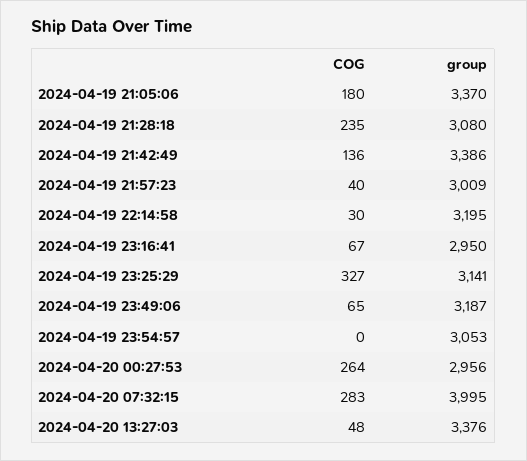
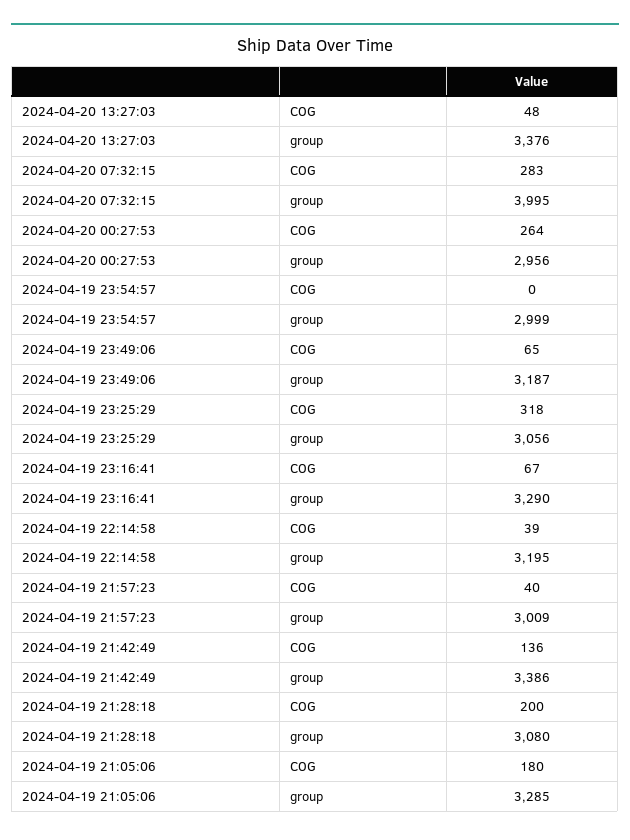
group, 2024-04-19 21:05:06: 3370 -> 3285
COG, 2024-04-19 21:28:18: 235 -> 200
COG, 2024-04-19 22:14:58: 30 -> 39
group, 2024-04-19 23:16:41: 2950 -> 3290
COG, 2024-04-19 23:25:29: 327 -> 318
group, 2024-04-19 23:25:29: 3141 -> 3056
group, 2024-04-19 23:54:57: 3053 -> 2999

